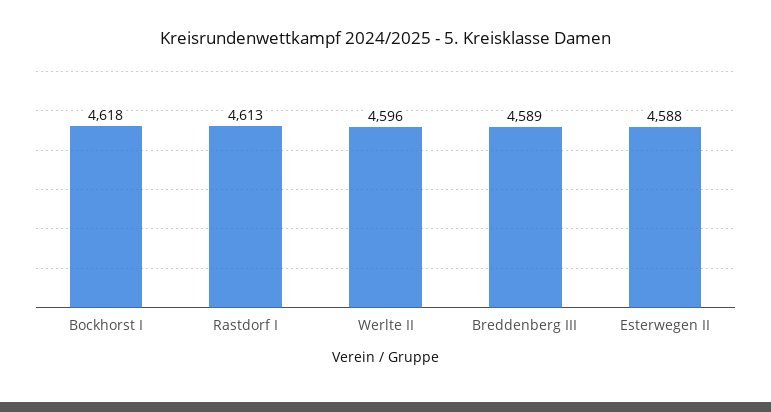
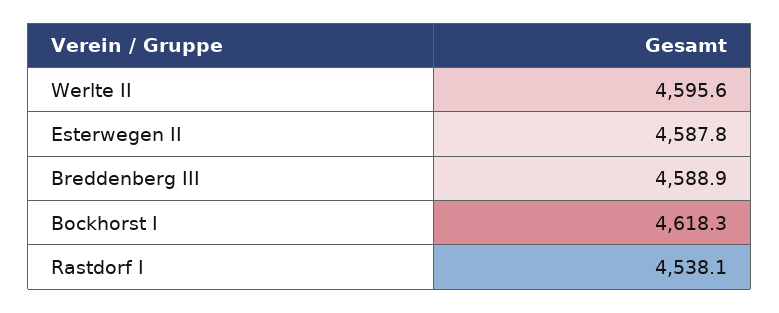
Rastdorf I: 4613 -> 4538.1

